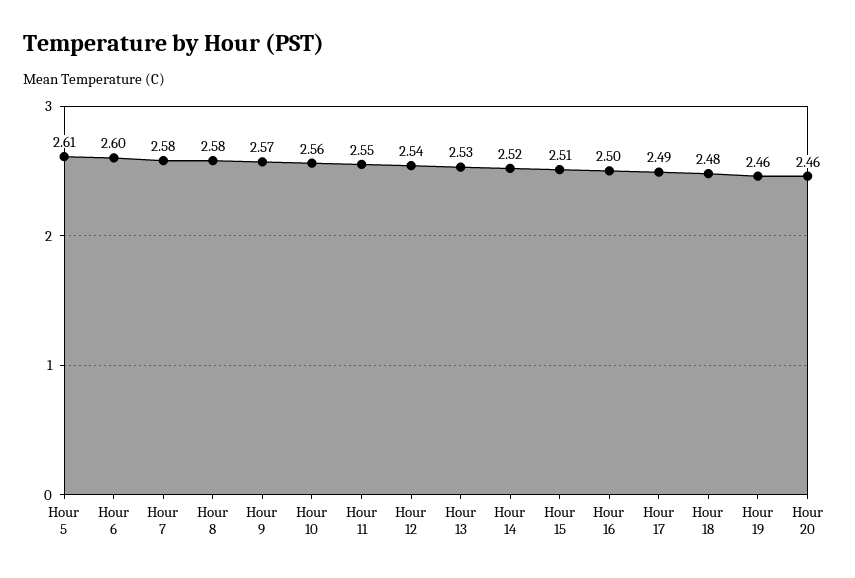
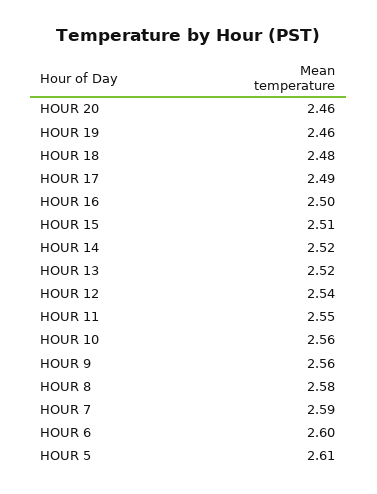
Hour 7: 2.58 -> 2.59
Hour 9: 2.57 -> 2.56
Hour 13: 2.53 -> 2.52

